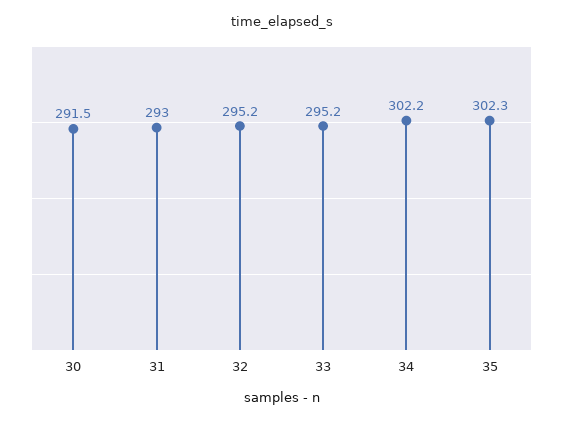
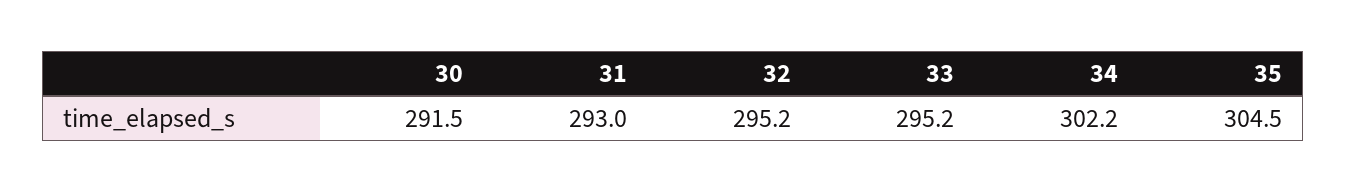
35: 302.3 -> 304.5

